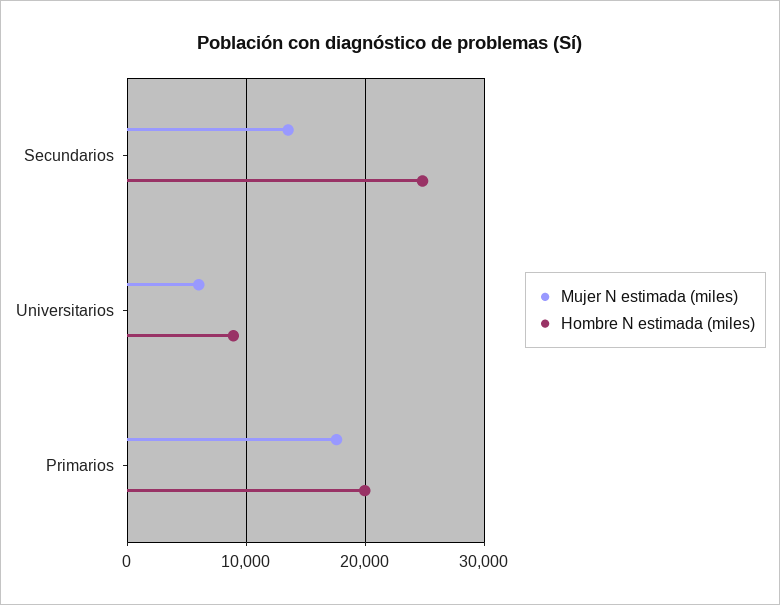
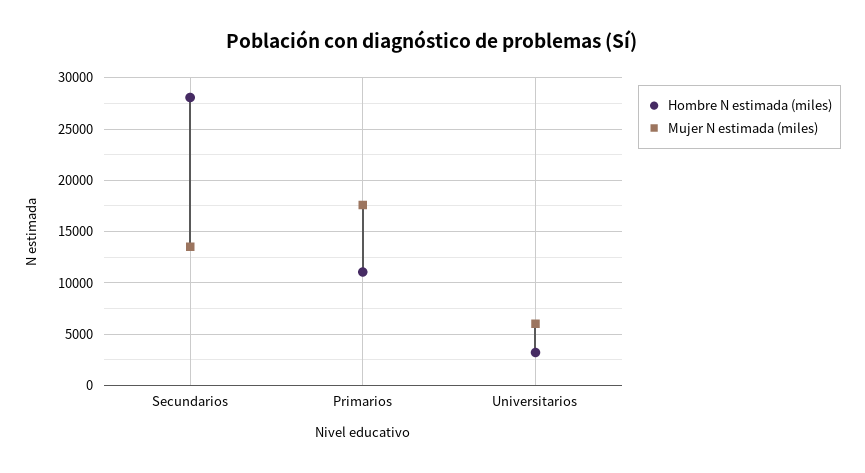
Hombre N estimada (miles), Secundarios: 25000 -> 28000
Hombre N estimada (miles), Universitarios: 9000 -> 3000
Hombre N estimada (miles), Primarios: 20000 -> 11000

